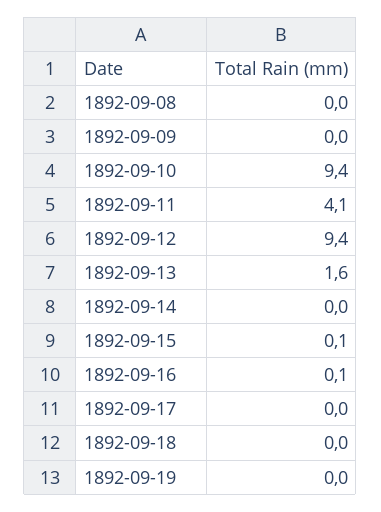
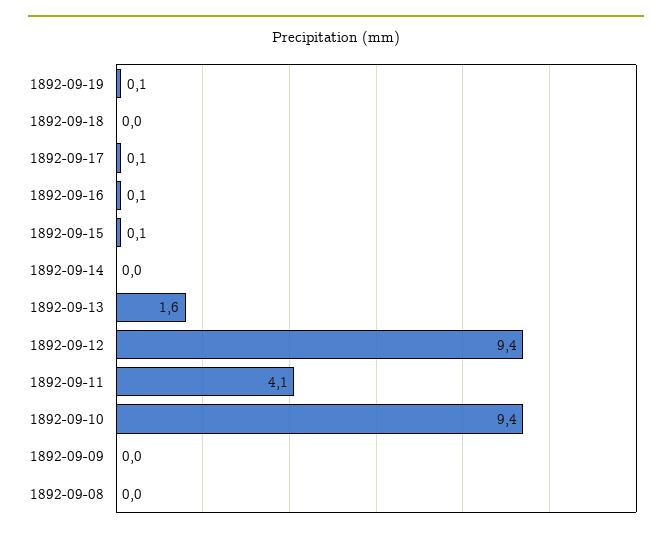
1892-09-17: 0 -> 0.1
1892-09-19: 0 -> 0.1

